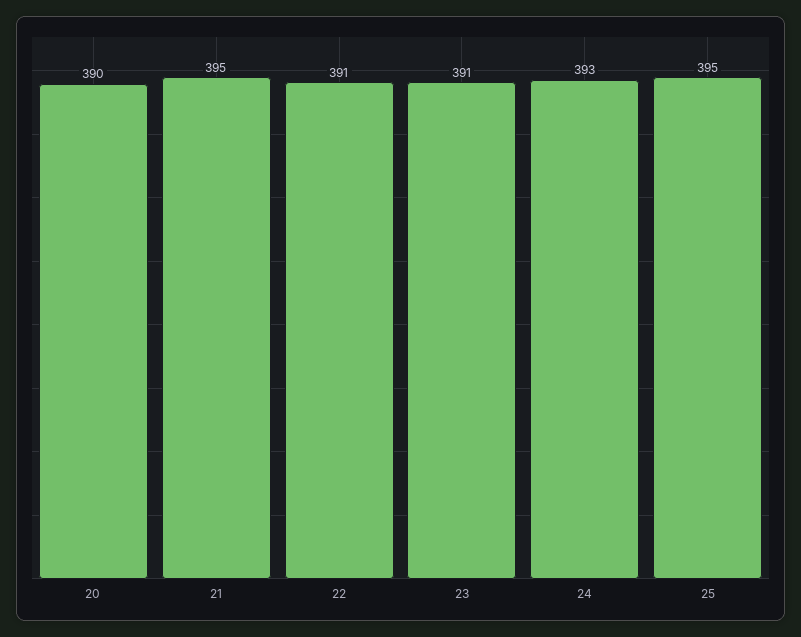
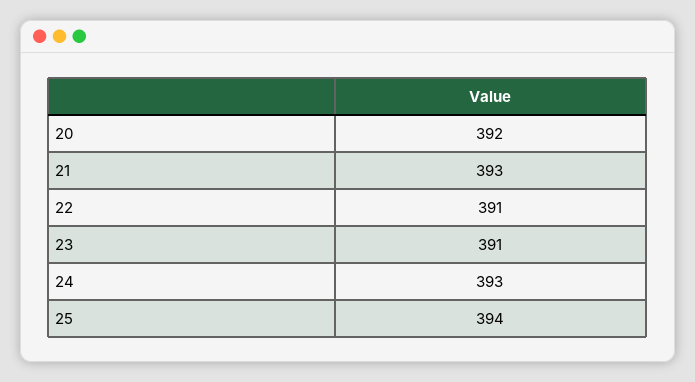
20: 390 -> 392
21: 395 -> 393
25: 395 -> 394

